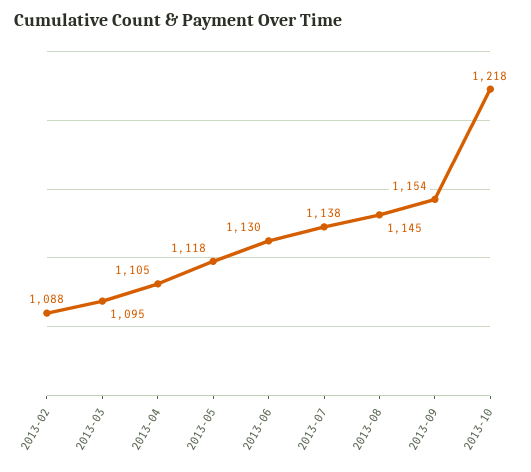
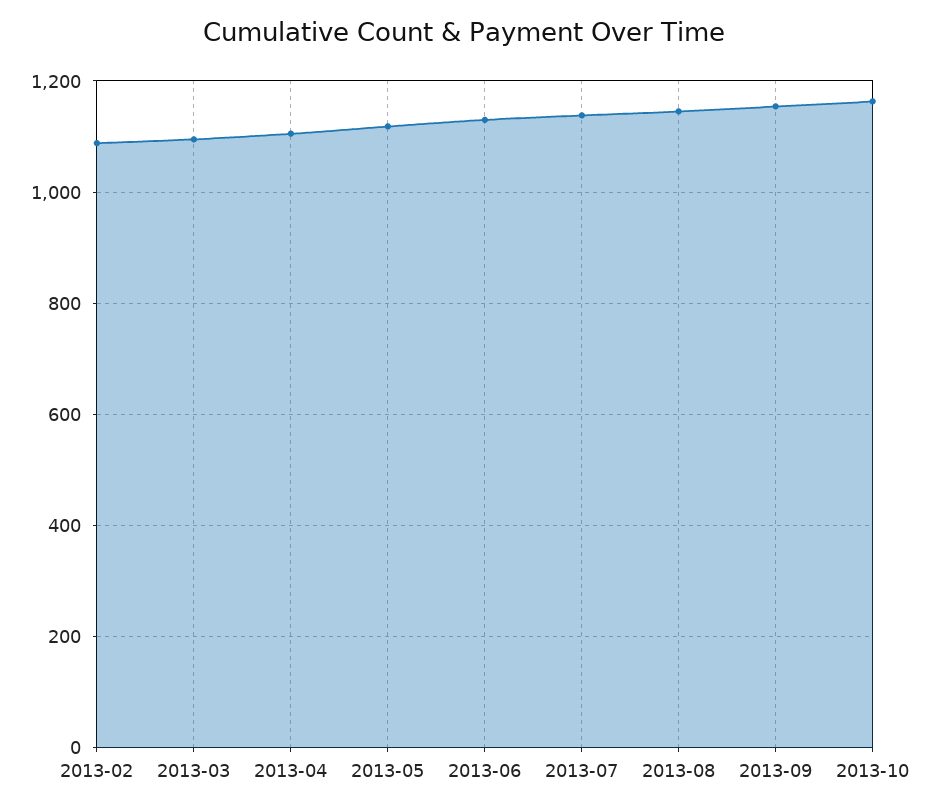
2013-10: 1218 -> 1160

